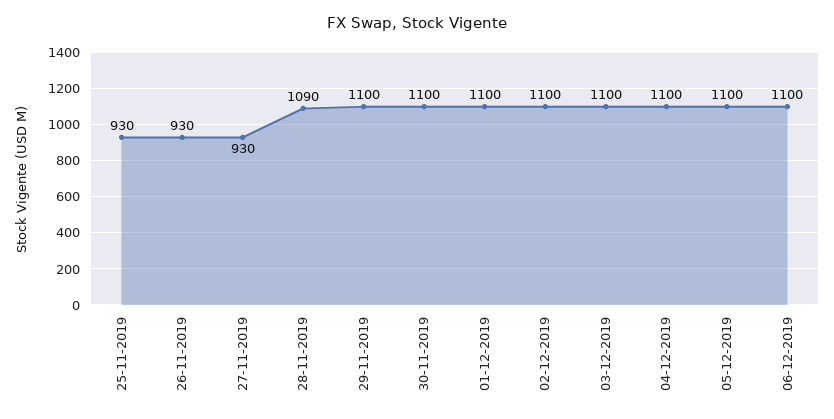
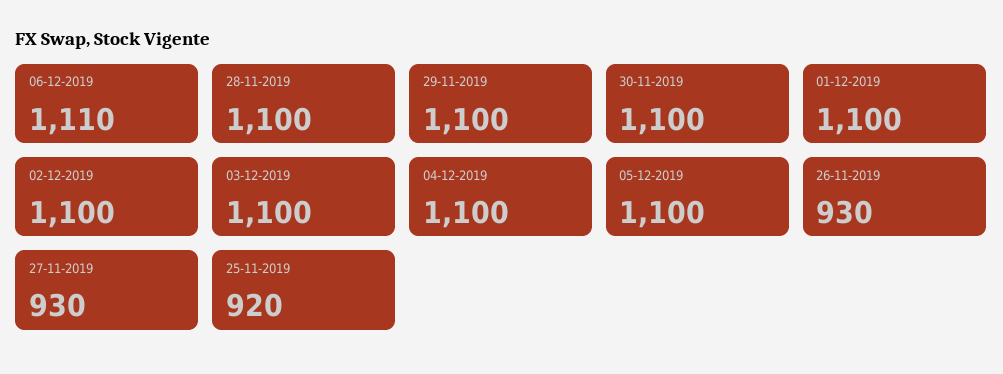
25-11-2019: 930 -> 920
28-11-2019: 1090 -> 1100
06-12-2019: 1100 -> 1110

